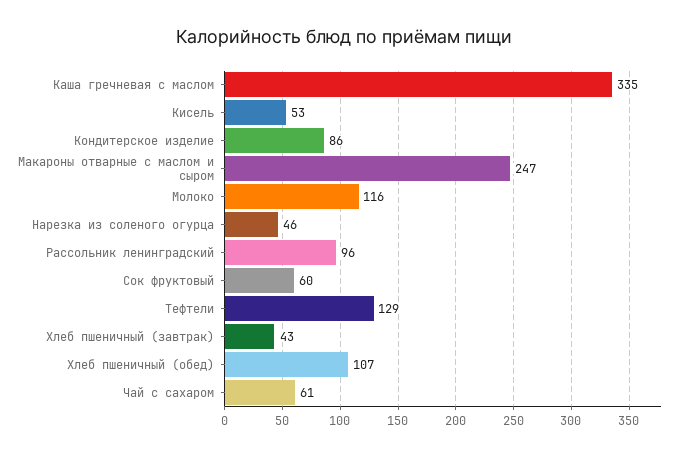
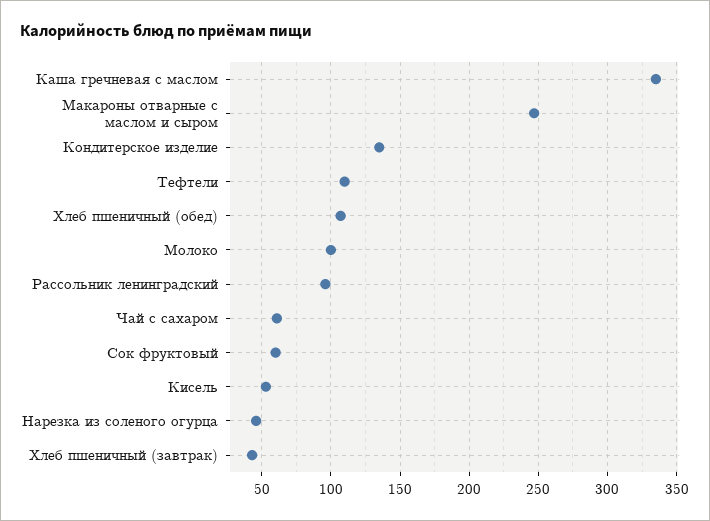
Кондитерское изделие: 86 -> 135
Молоко: 116 -> 100
Тефтели: 129 -> 110

